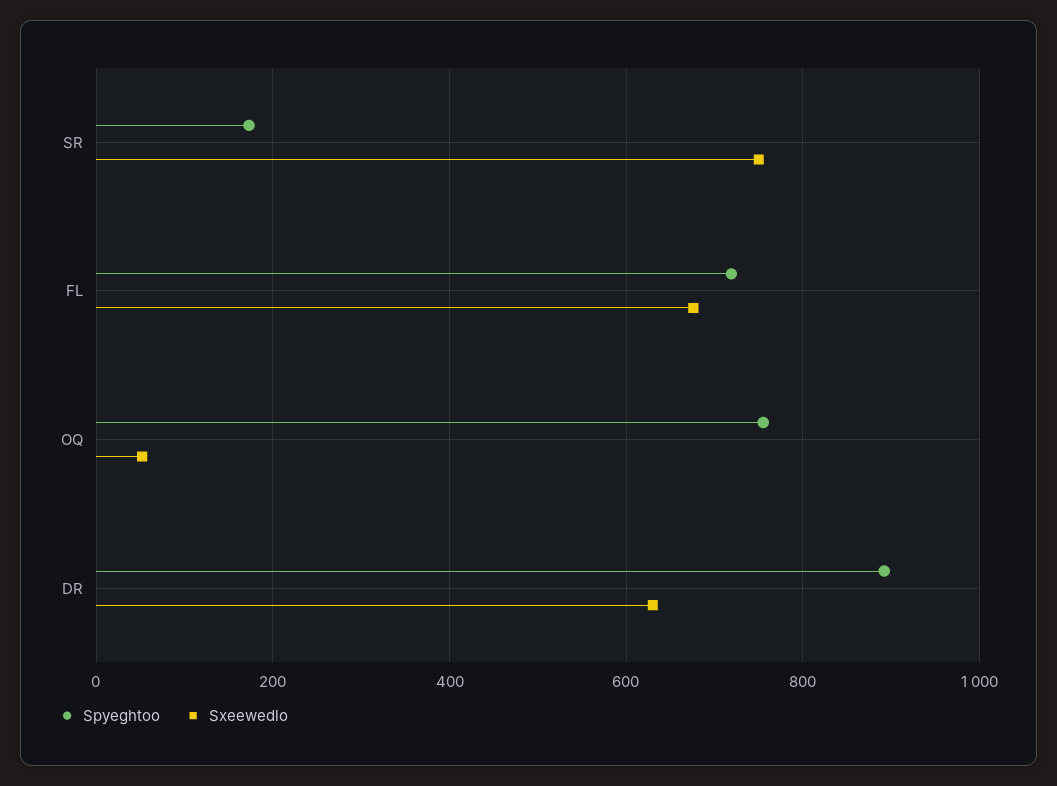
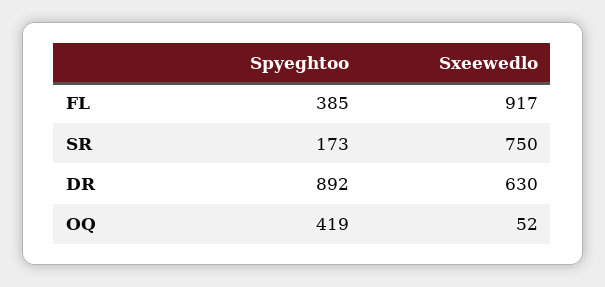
Spyeghtoo, FL: 720 -> 385
Sxeewedlo, FL: 680 -> 917
Spyeghtoo, OQ: 760 -> 419

